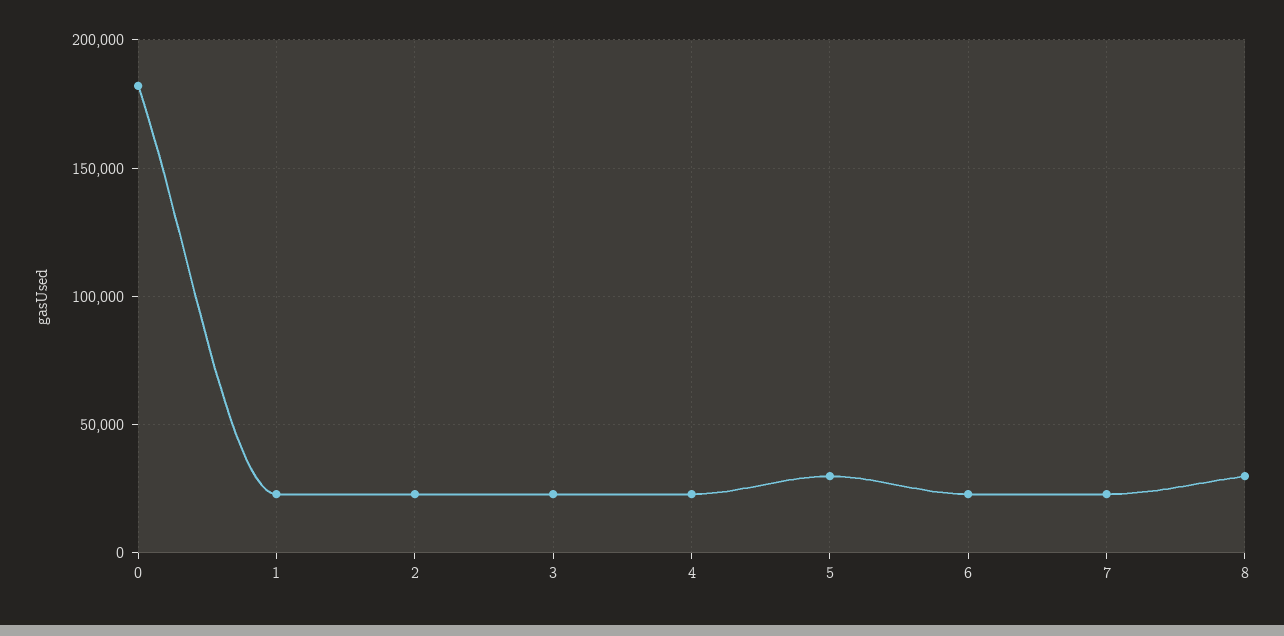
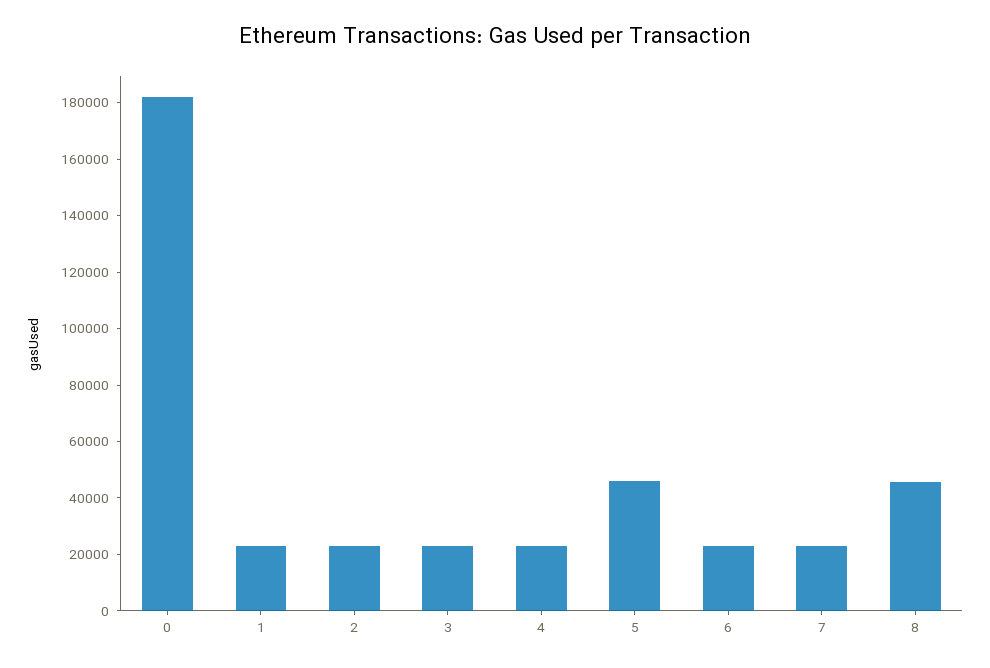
5: 30000 -> 45000
8: 30000 -> 45000

